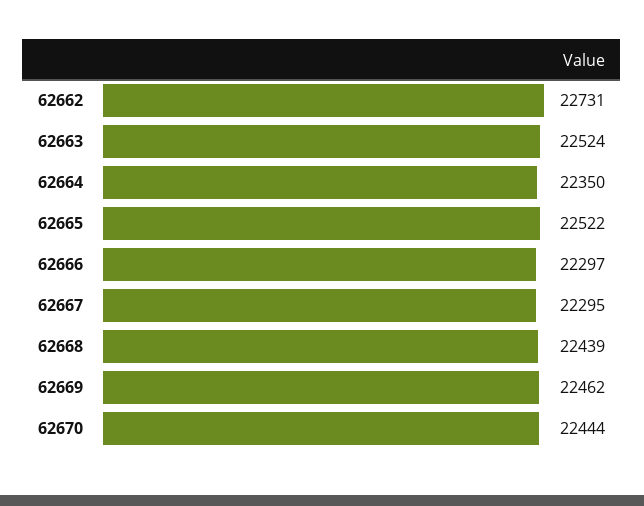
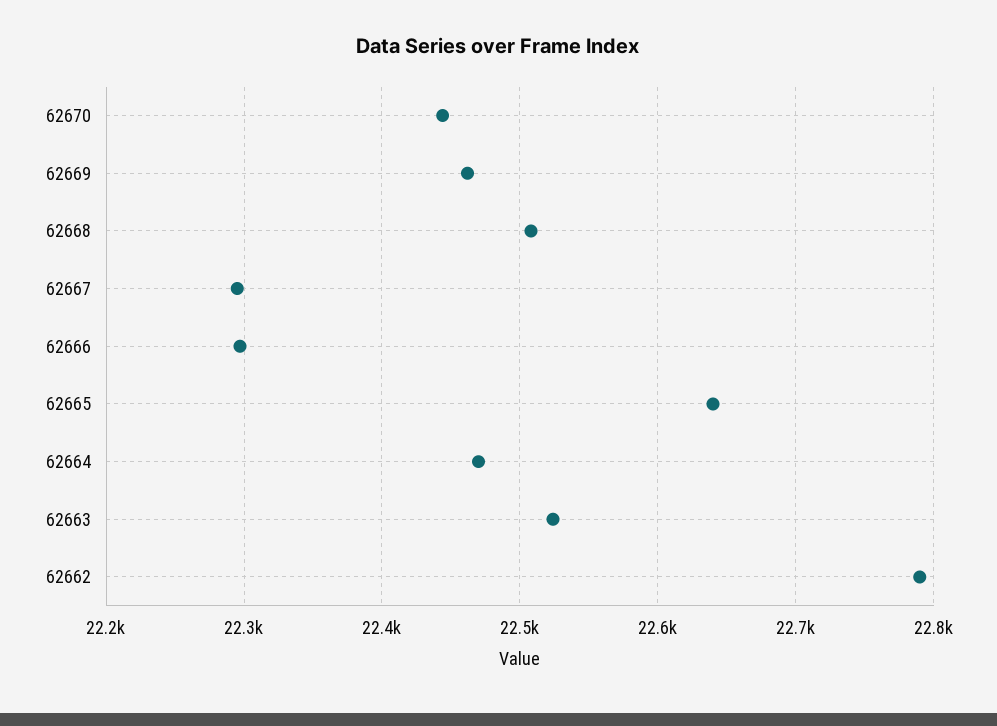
62662: 22731 -> 22790
62664: 22350 -> 22470
62665: 22522 -> 22640
62668: 22439 -> 22510

